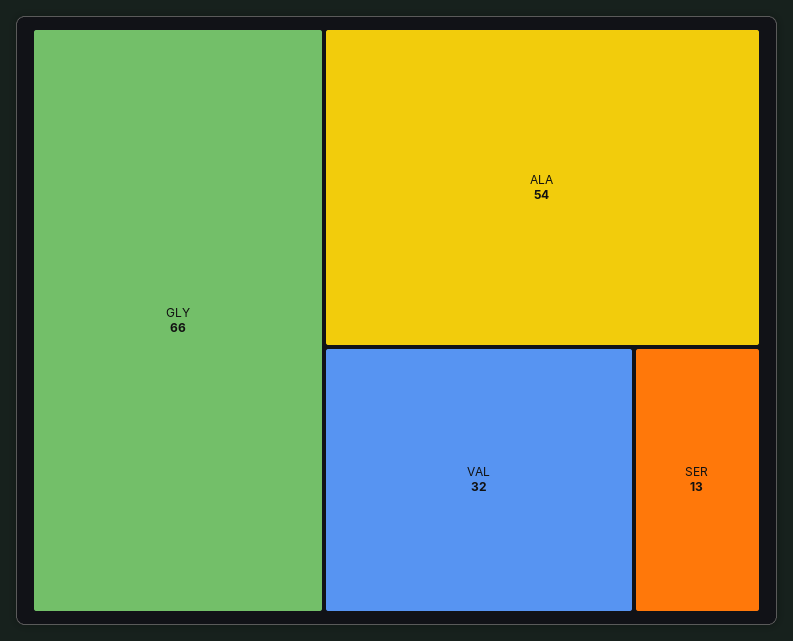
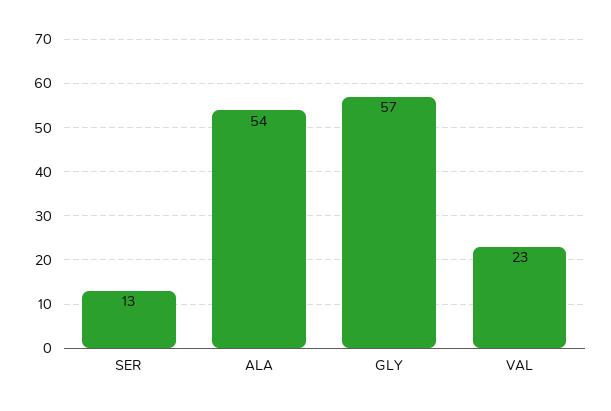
GLY: 66 -> 57
VAL: 32 -> 23

